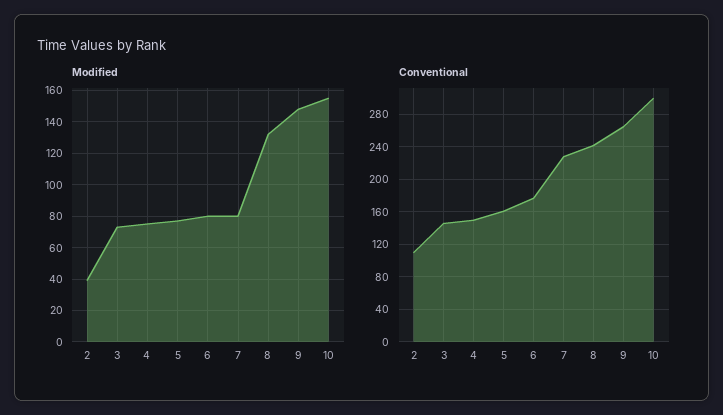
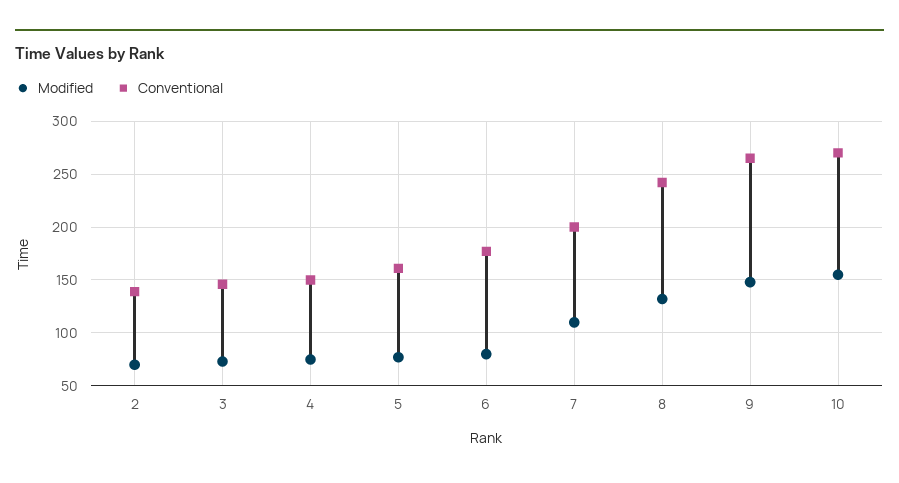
Modified, 2: 40 -> 70
Modified, 7: 80 -> 110
Conventional, 2: 110 -> 140
Conventional, 7: 230 -> 200
Conventional, 10: 300 -> 270

